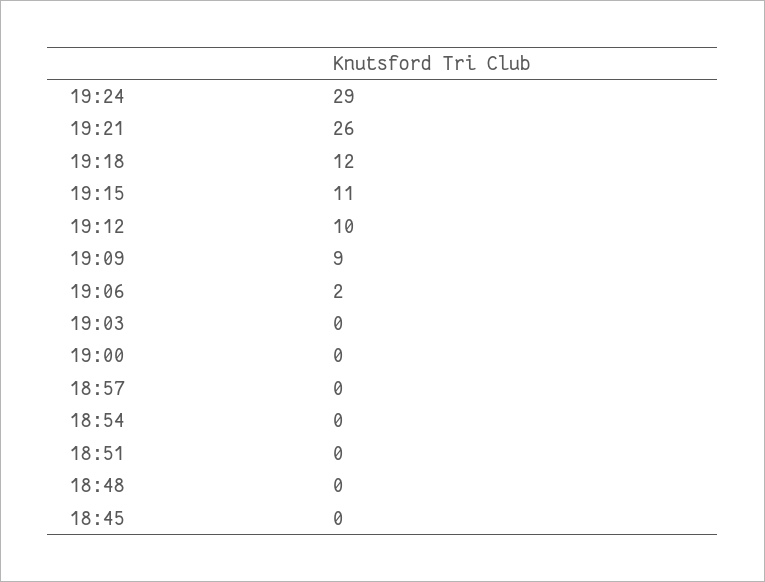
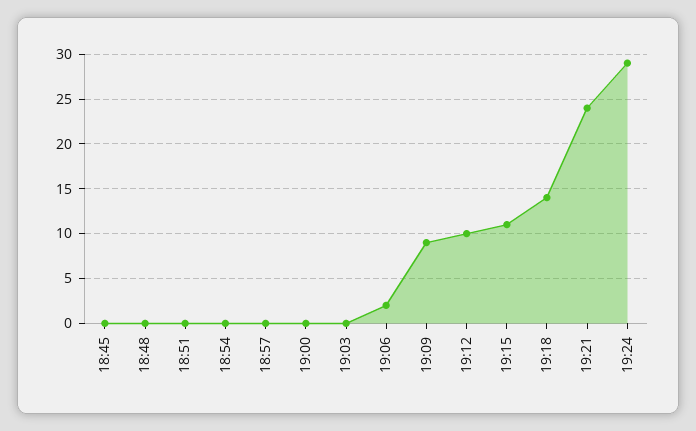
19:21: 26 -> 24
19:18: 12 -> 14

